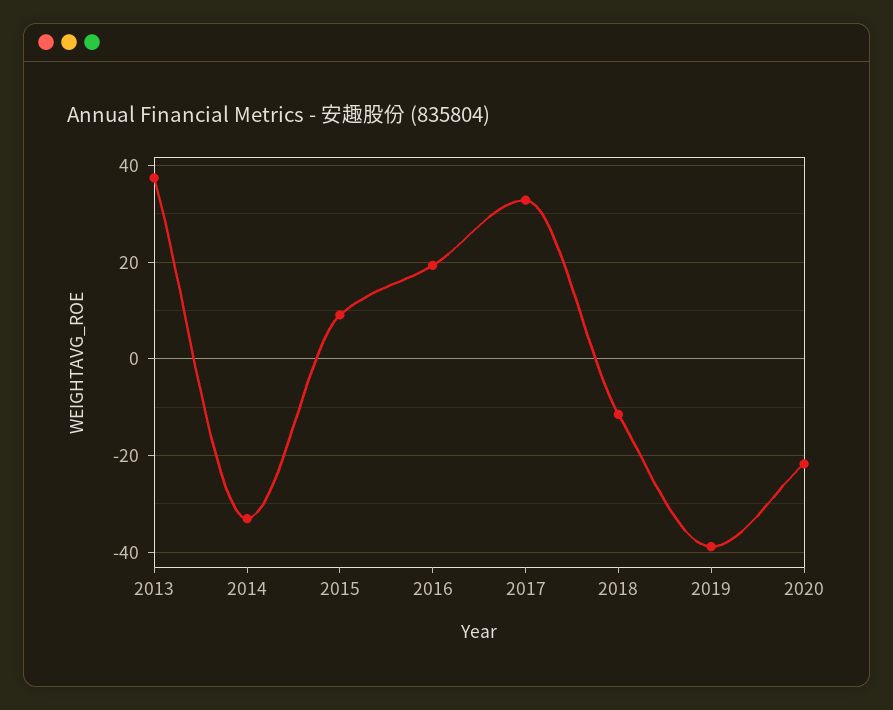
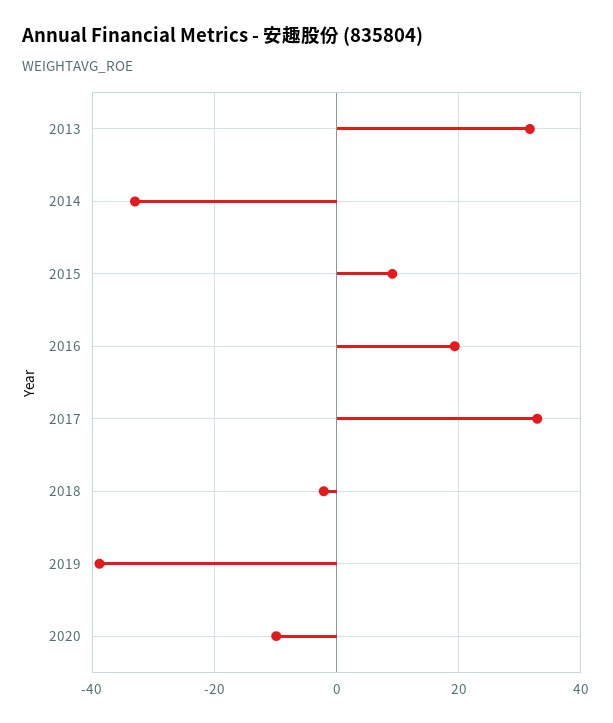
2013: 38 -> 32
2018: -12 -> -2
2020: -22 -> -10

